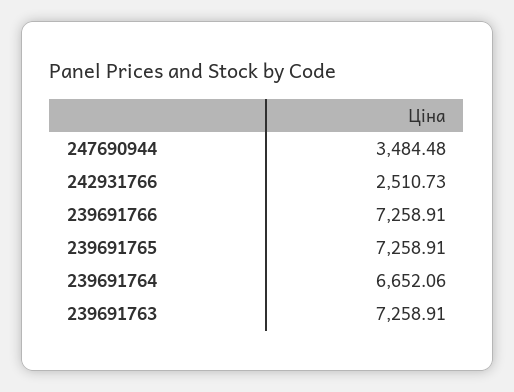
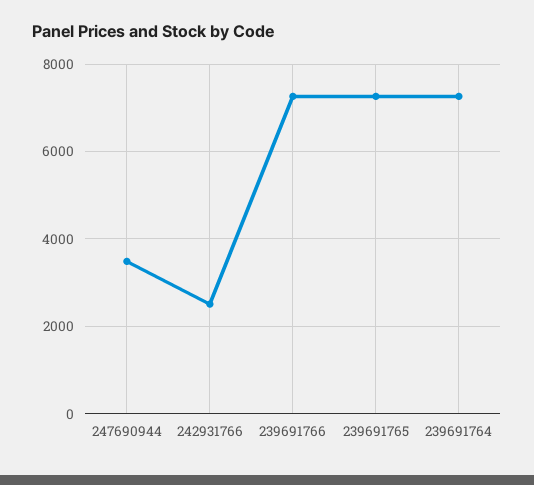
239691764: 6652.06 -> 7200
239691763: 7258.91 -> none

